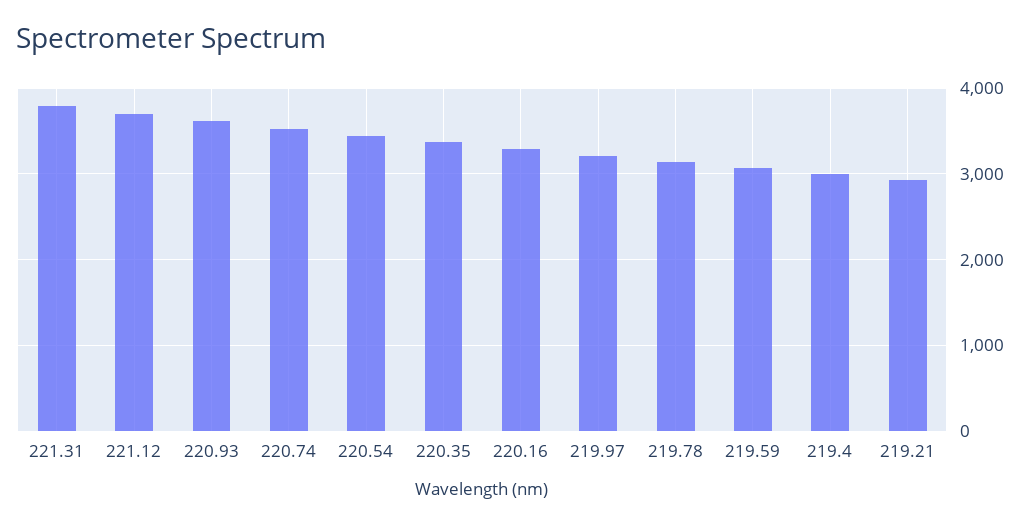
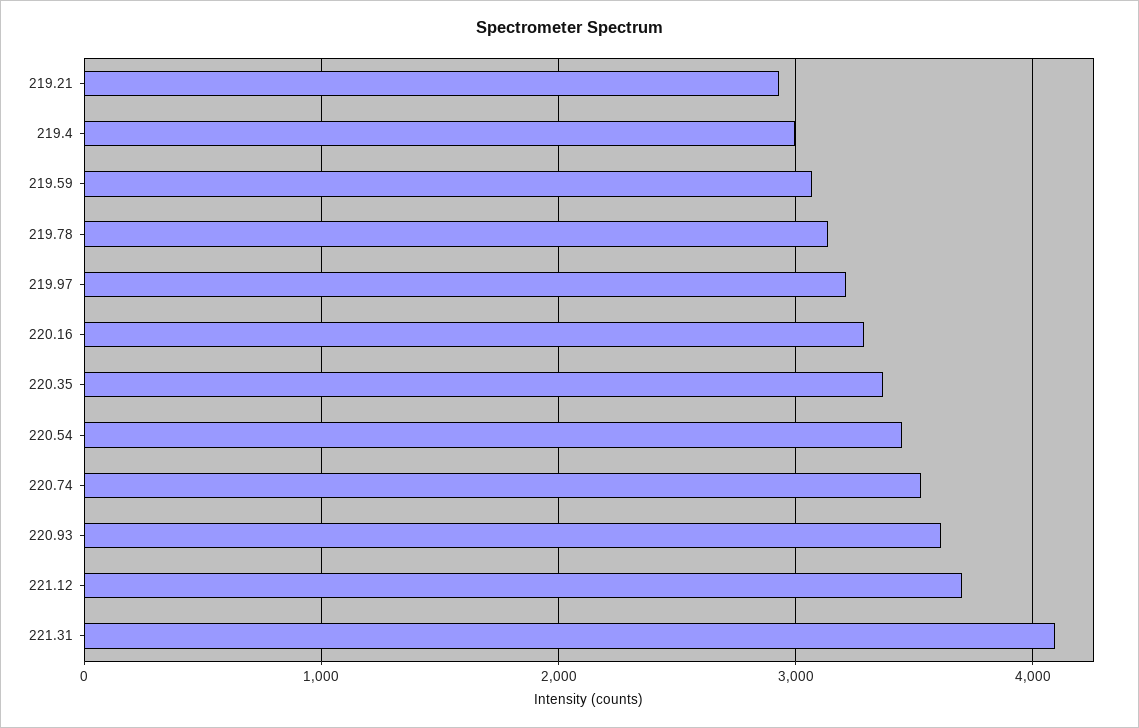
221.31: 3800 -> 4100

